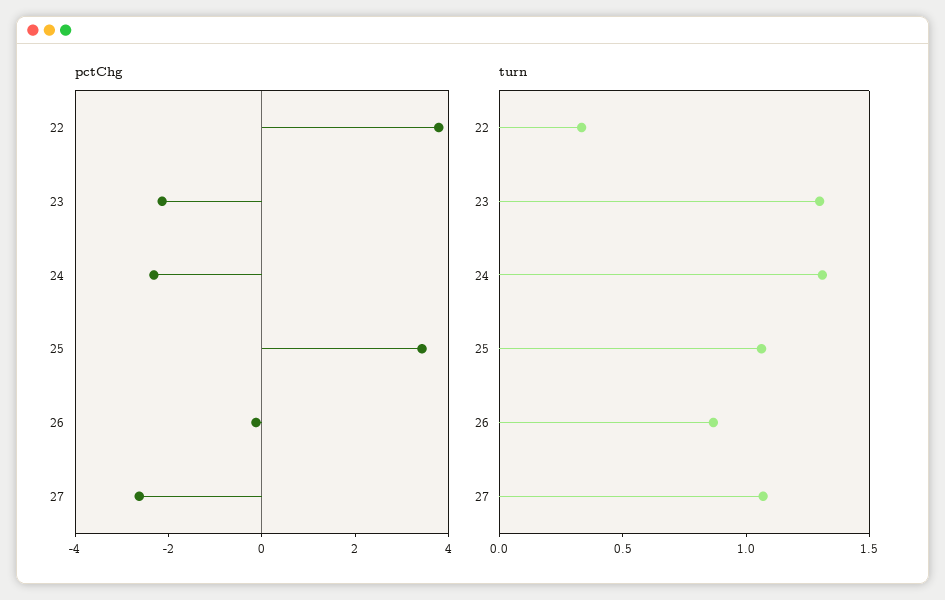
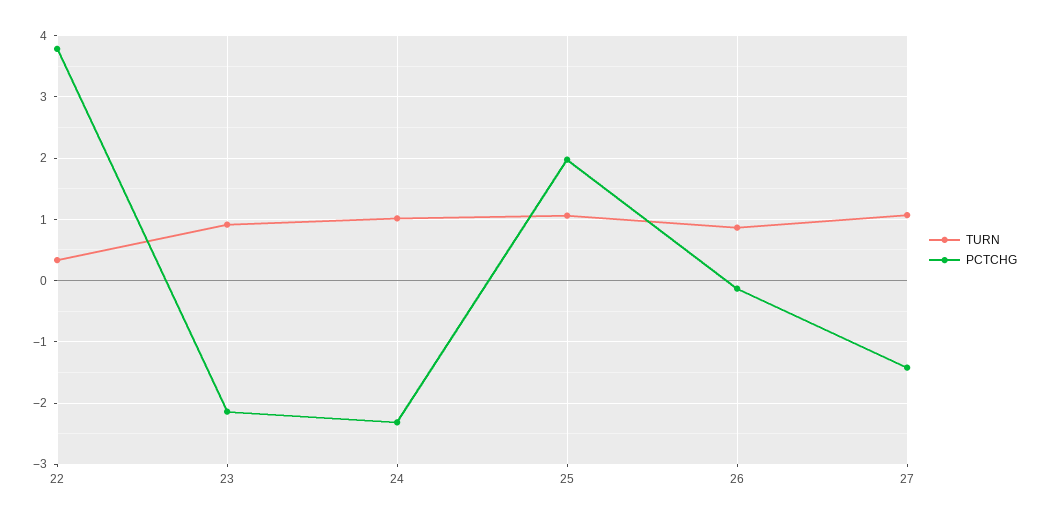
pctChg, 25: 3.5 -> 2
pctChg, 27: -2.5 -> -1.4
turn, 23: 1.3 -> 0.9
turn, 24: 1.3 -> 1

